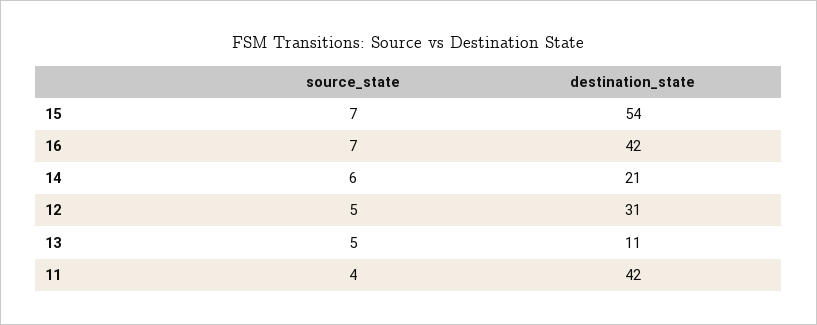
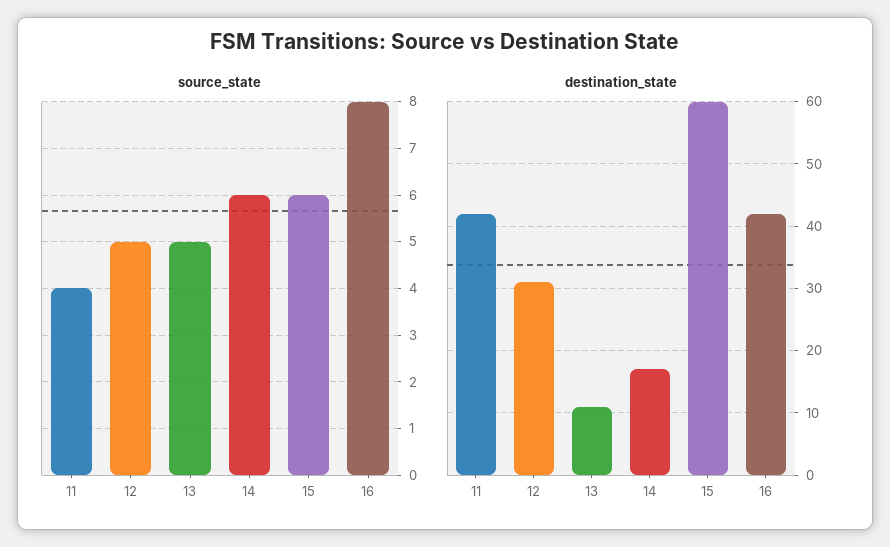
source_state, 15: 7 -> 6
destination_state, 15: 54 -> 60
source_state, 16: 7 -> 8
destination_state, 14: 21 -> 17

